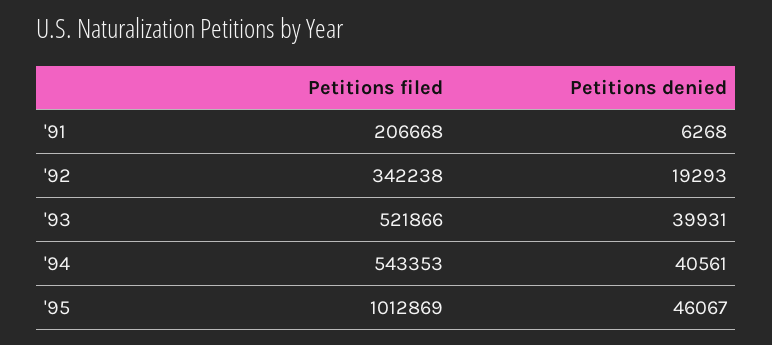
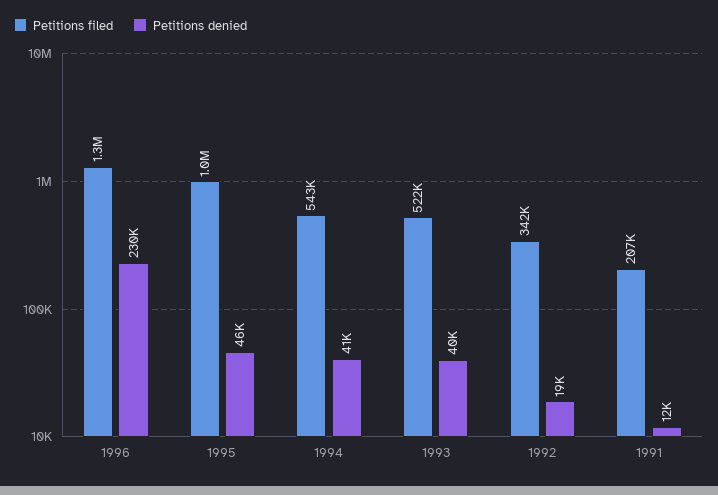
Petitions denied, '91: 6268 -> 12000
Petitions filed, 1996: none -> 1300000
Petitions denied, 1996: none -> 230000

